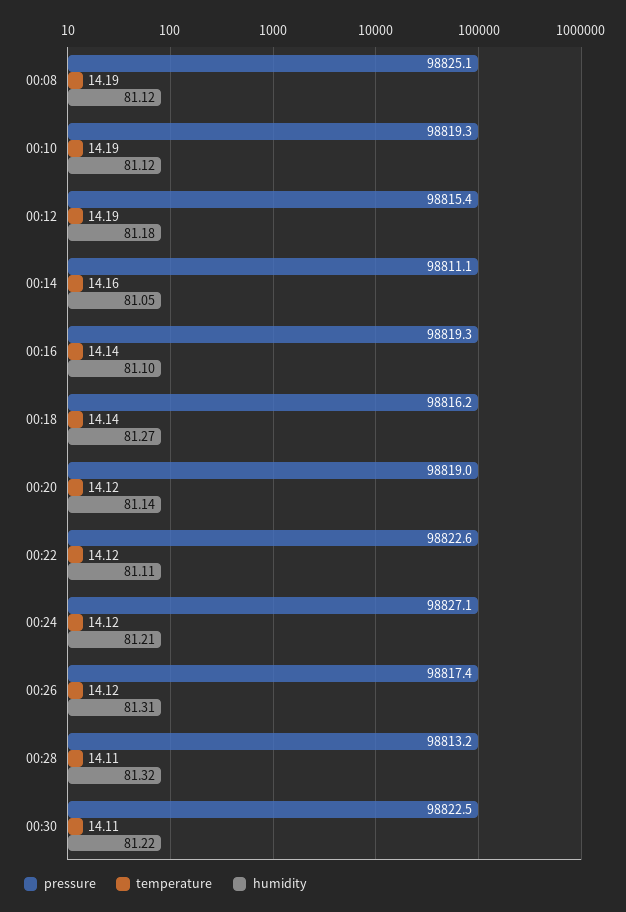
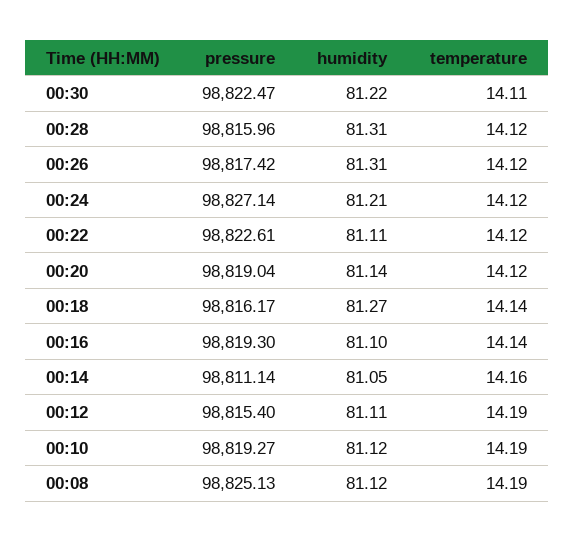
humidity, 00:12: 81.18 -> 81.11
pressure, 00:28: 98813.2 -> 98815.96
temperature, 00:28: 14.11 -> 14.12
humidity, 00:28: 81.32 -> 81.31

